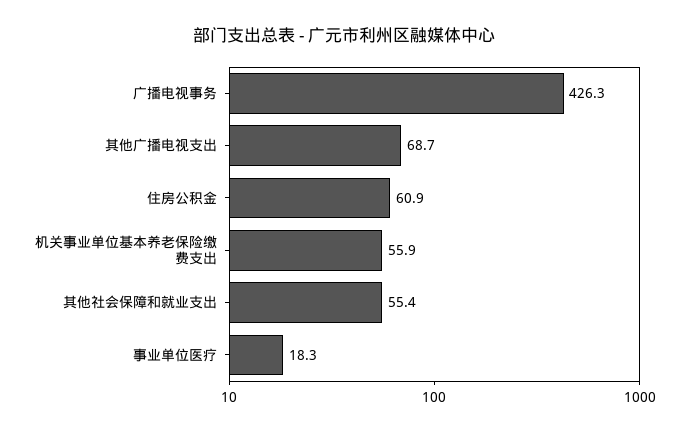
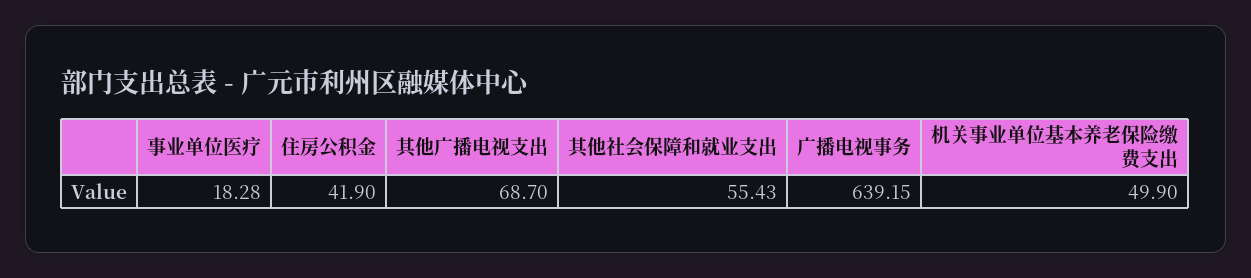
广播电视事务: 426.3 -> 639.15
住房公积金: 60.9 -> 41.9
机关事业单位基本养老保险缴费支出: 55.9 -> 49.9

